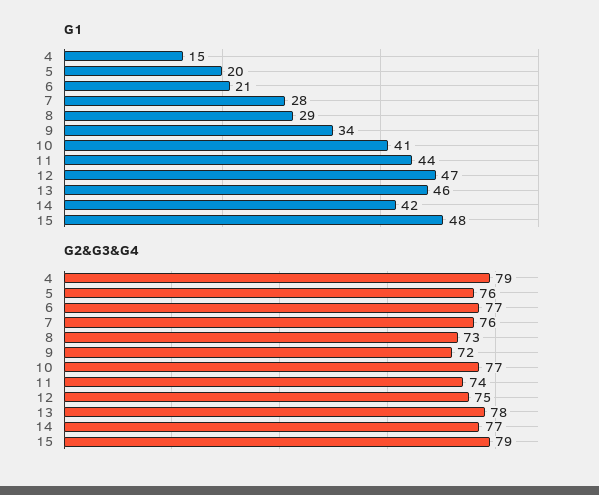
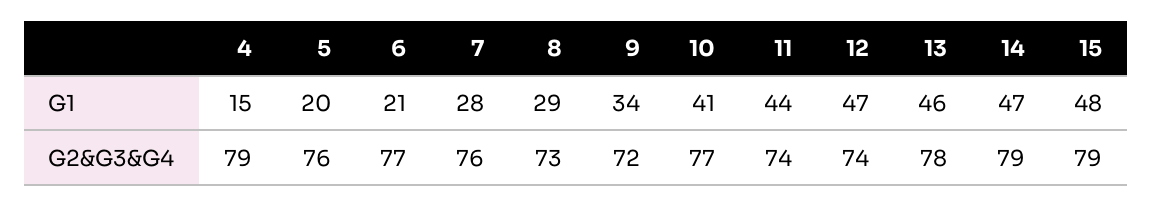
G1, 14: 42 -> 47
G2&G3&G4, 12: 75 -> 74
G2&G3&G4, 14: 77 -> 79

